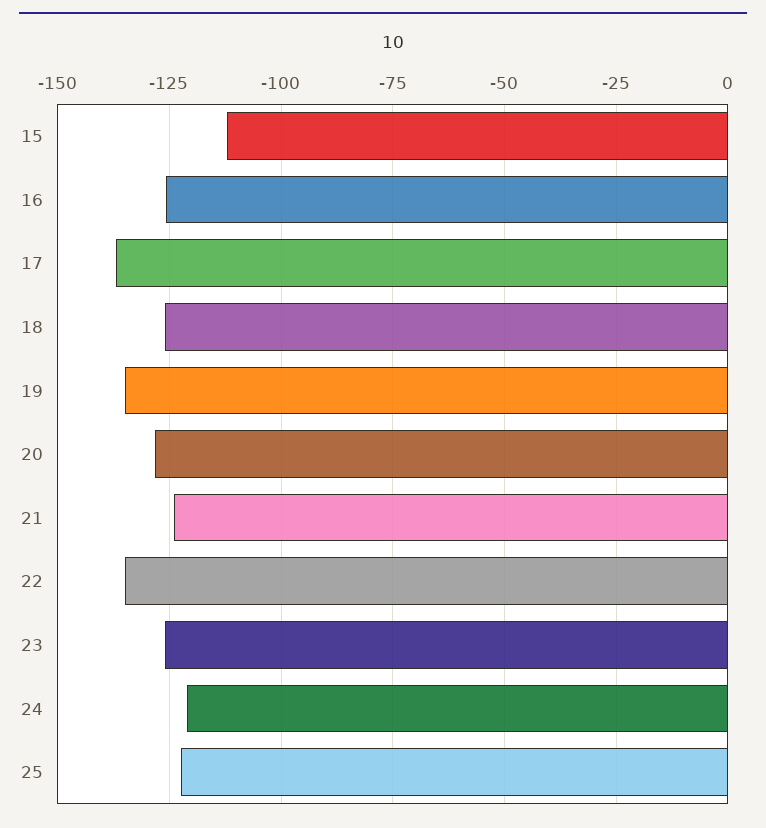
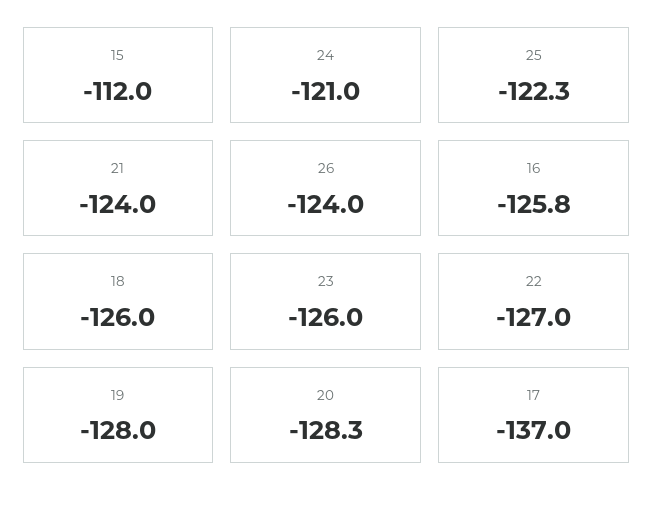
19: -135 -> -128
22: -135 -> -127
26: none -> -124

